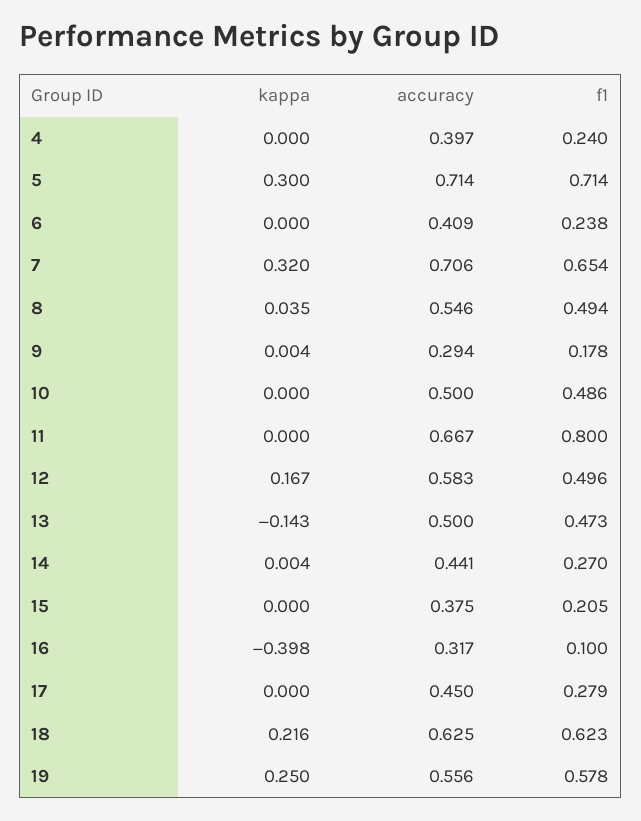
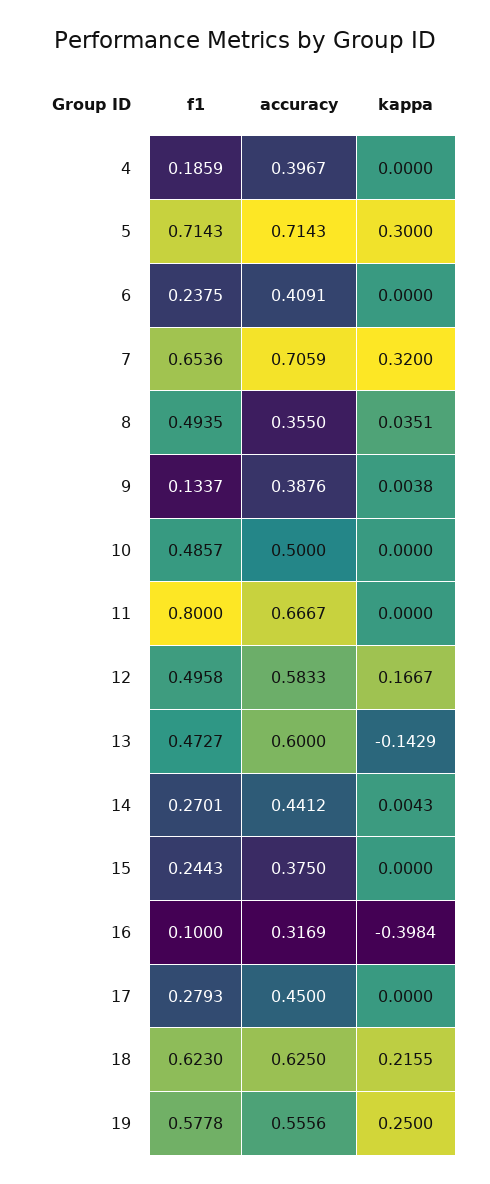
f1, 4: 0.24 -> 0.1859
accuracy, 8: 0.546 -> 0.355
accuracy, 9: 0.294 -> 0.3876
f1, 9: 0.178 -> 0.1337
accuracy, 13: 0.5 -> 0.6
f1, 15: 0.205 -> 0.2443

